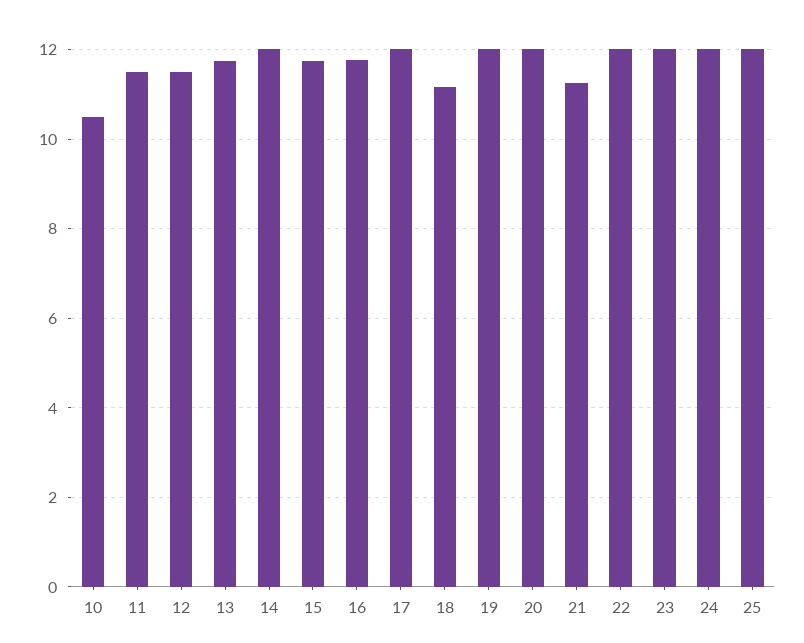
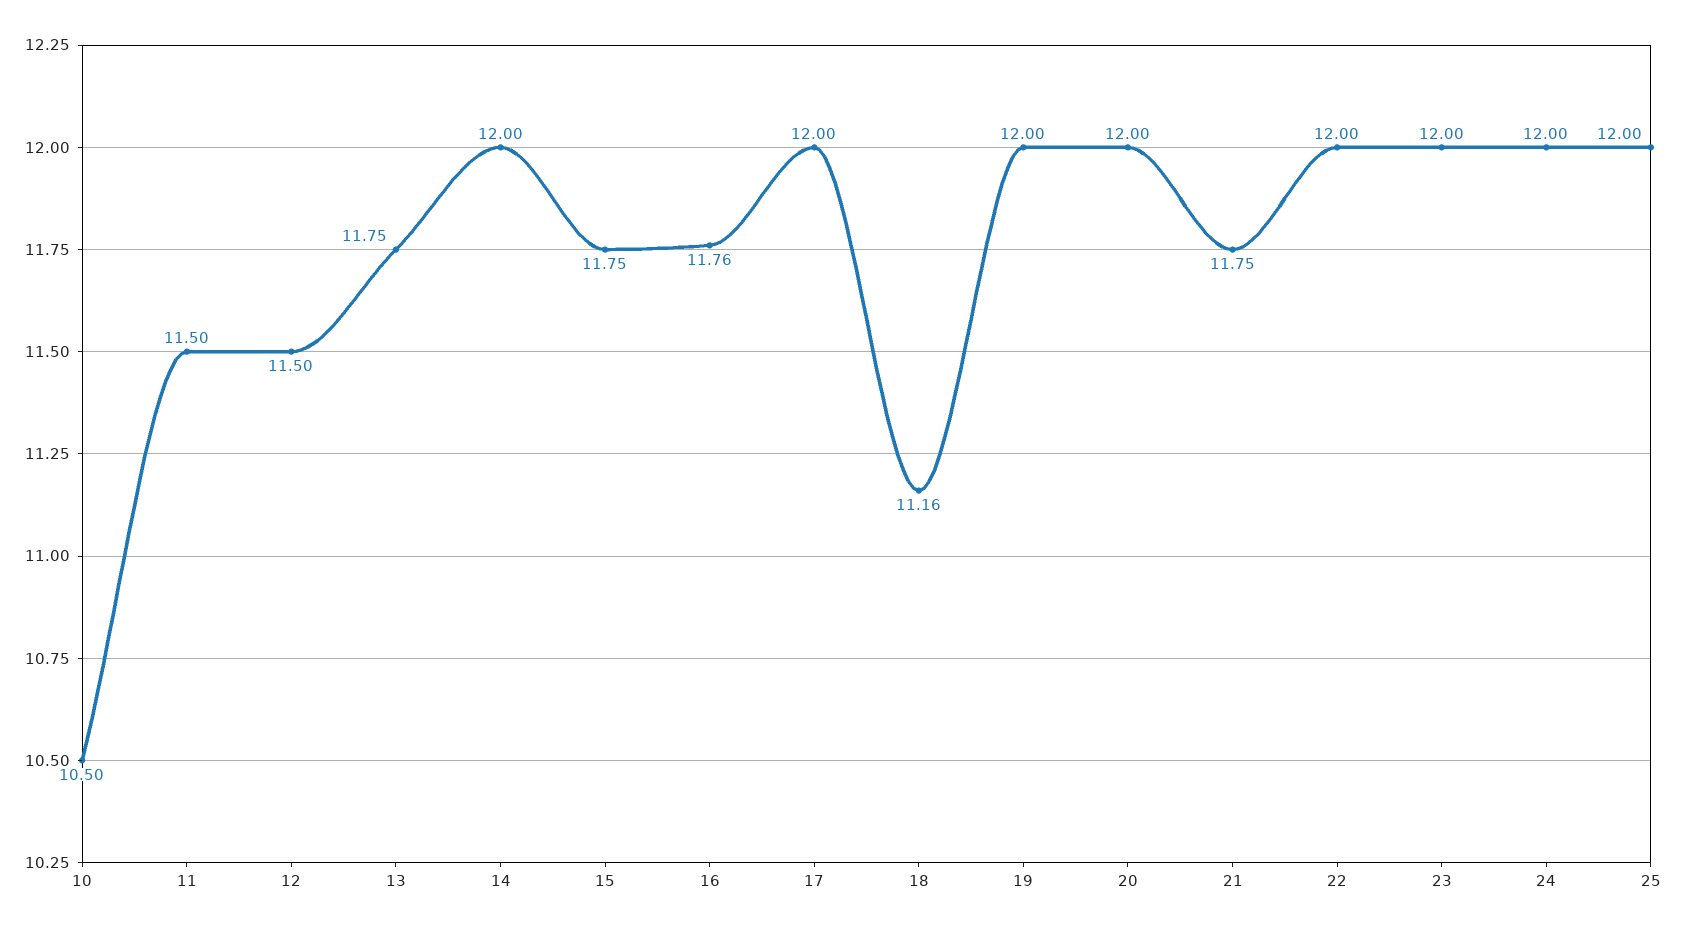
21: 11.2 -> 11.75

